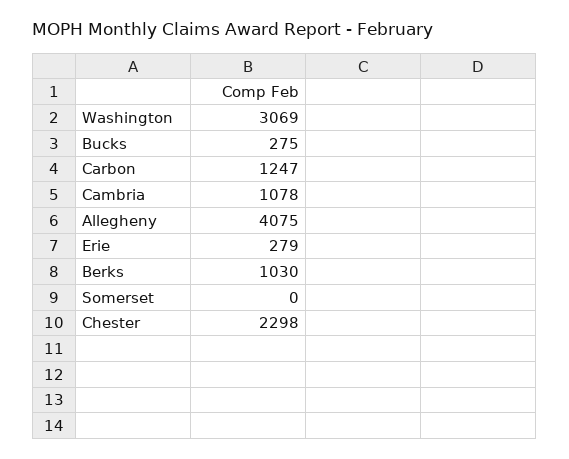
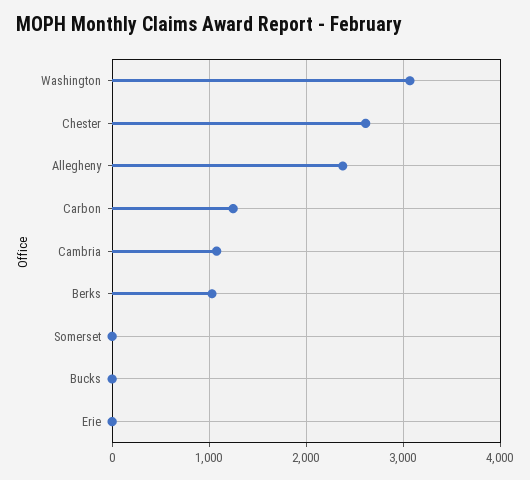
Bucks: 275 -> 0
Allegheny: 4075 -> 2400
Erie: 279 -> 0
Chester: 2298 -> 2600

